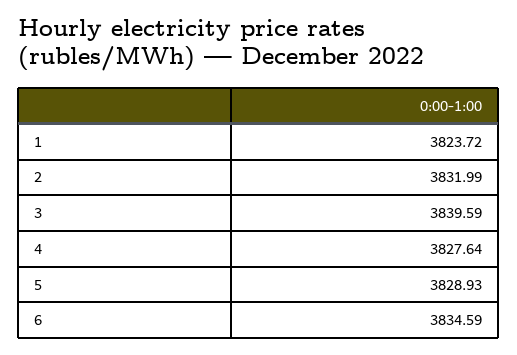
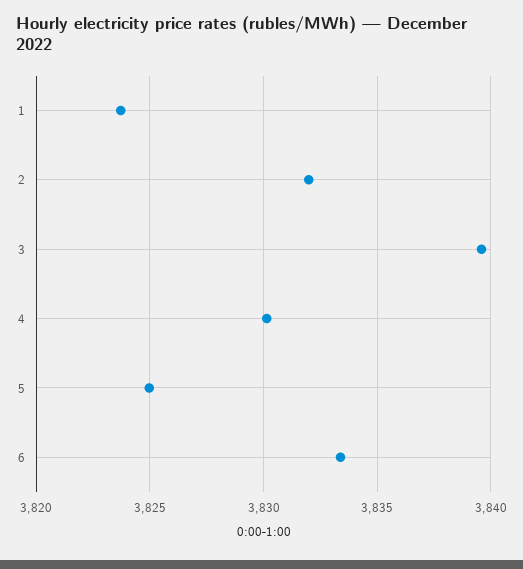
4: 3827.64 -> 3830
5: 3828.93 -> 3825
6: 3834.59 -> 3833.5

